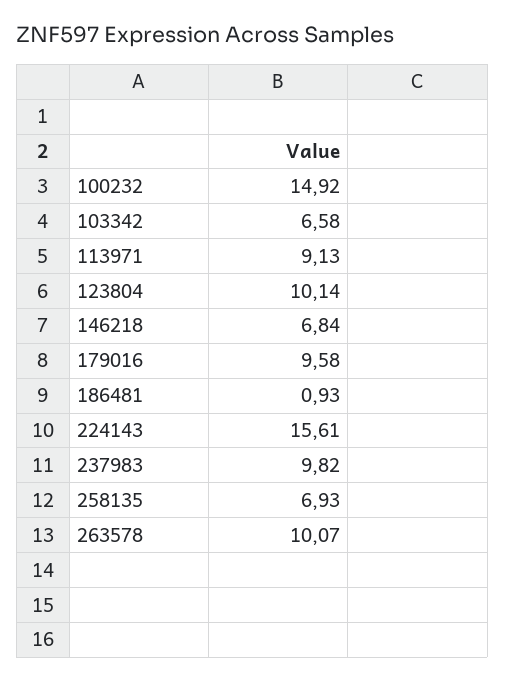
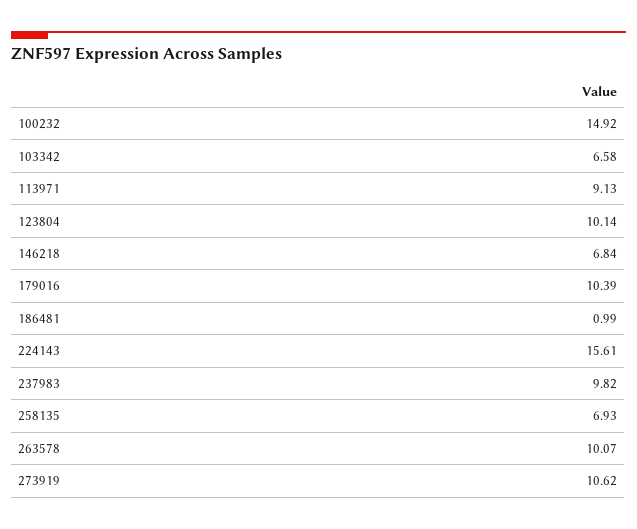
179016: 9.58 -> 10.39
186481: 0.93 -> 0.99
273919: none -> 10.62

